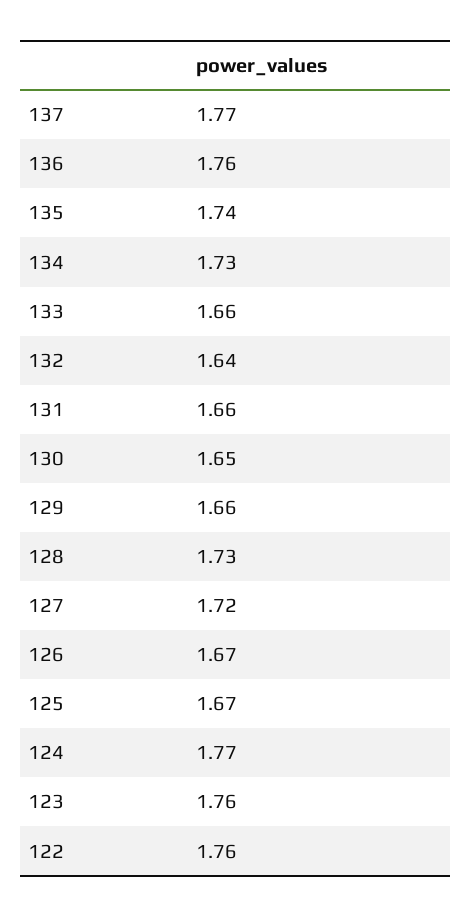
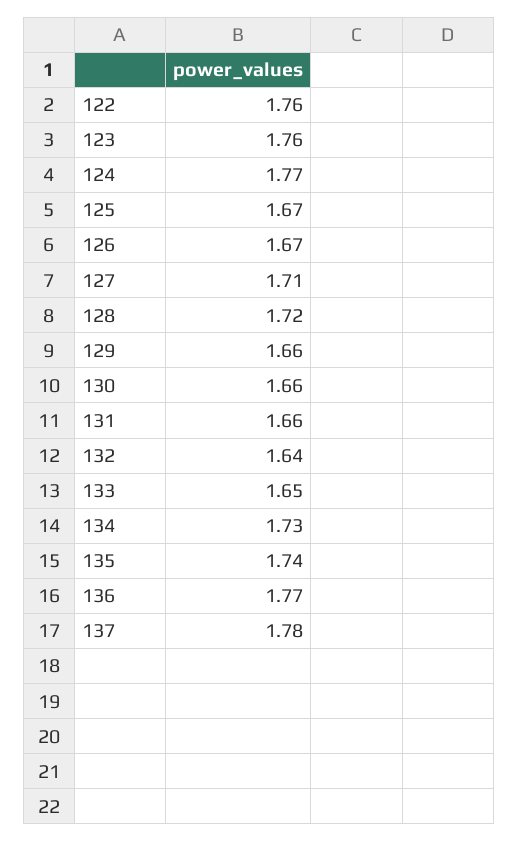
137: 1.77 -> 1.78
136: 1.76 -> 1.77
133: 1.66 -> 1.65
130: 1.65 -> 1.66
128: 1.73 -> 1.72
127: 1.72 -> 1.71

